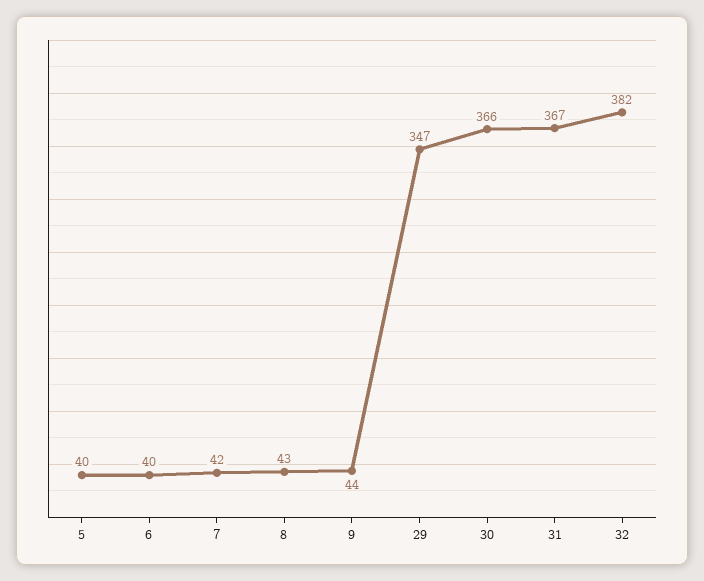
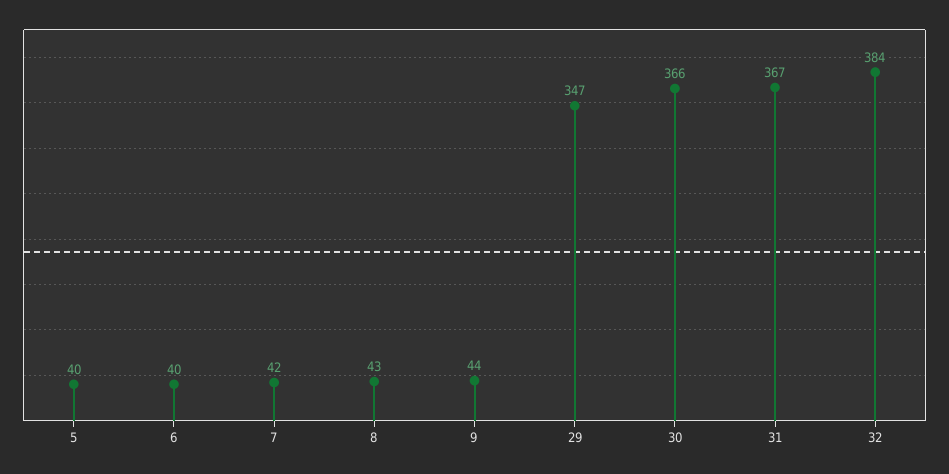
32: 382 -> 384

